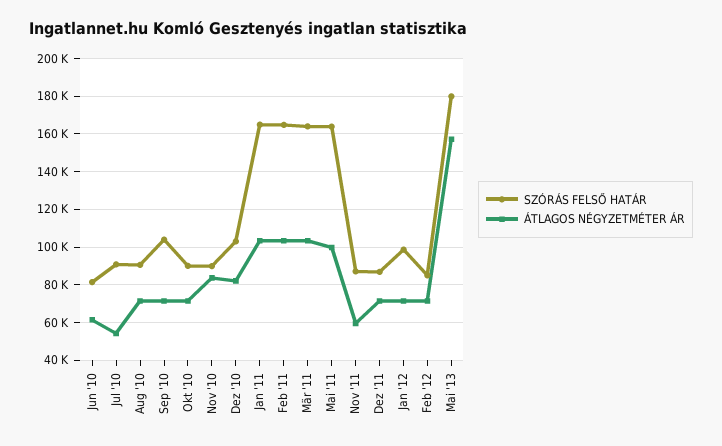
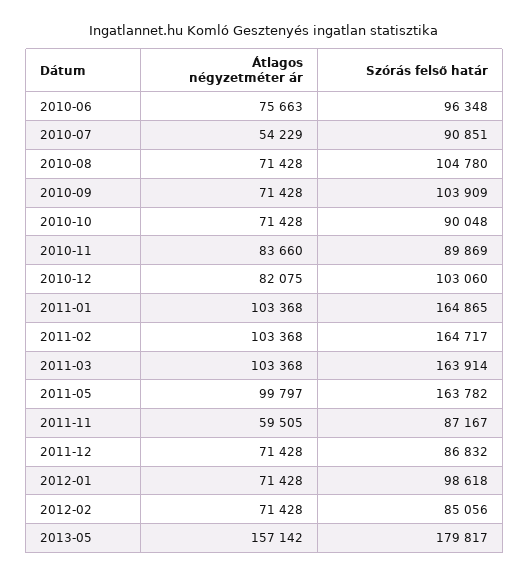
SZÓRÁS FELSŐ HATÁR, Jun '10: 80000 -> 96348
ÁTLAGOS NÉGYZETMÉTER ÁR, Jun '10: 60000 -> 75663
SZÓRÁS FELSŐ HATÁR, Aug '10: 90000 -> 104780

